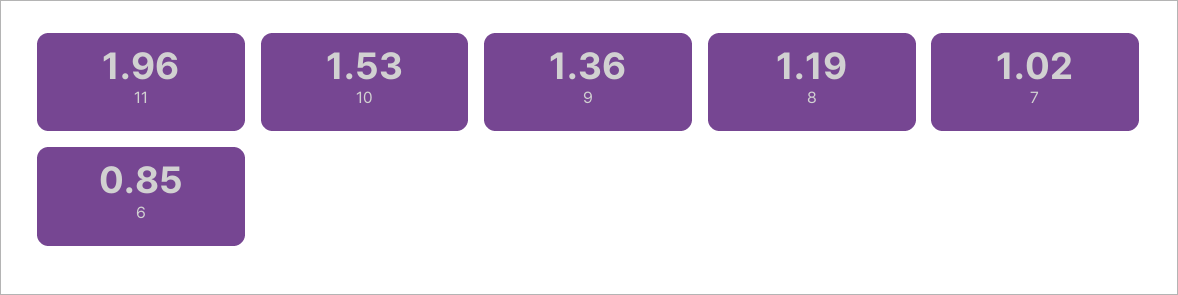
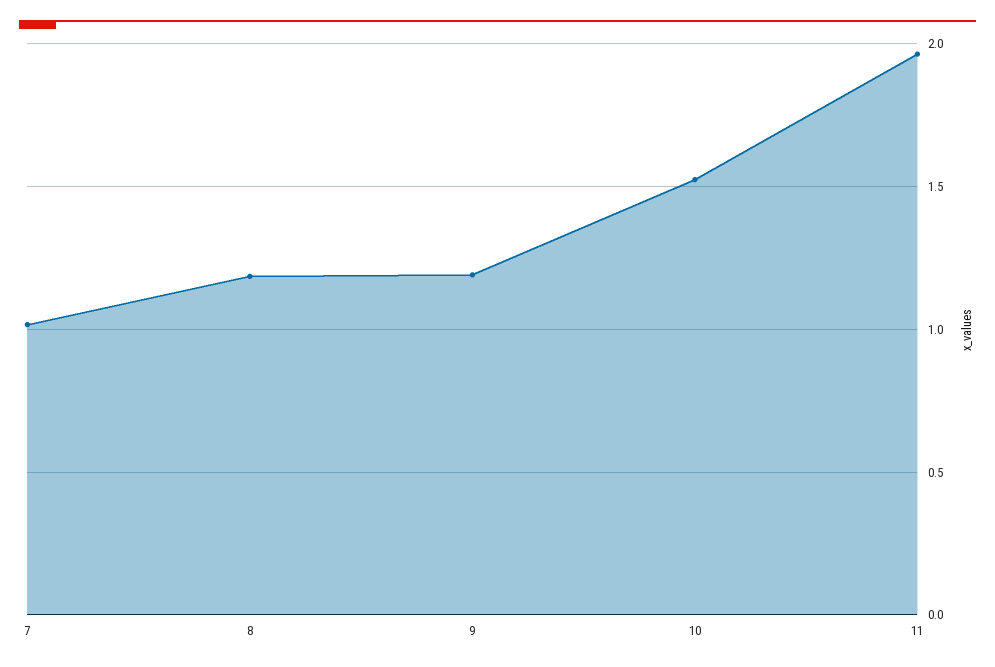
9: 1.36 -> 1.2
6: 0.85 -> none

